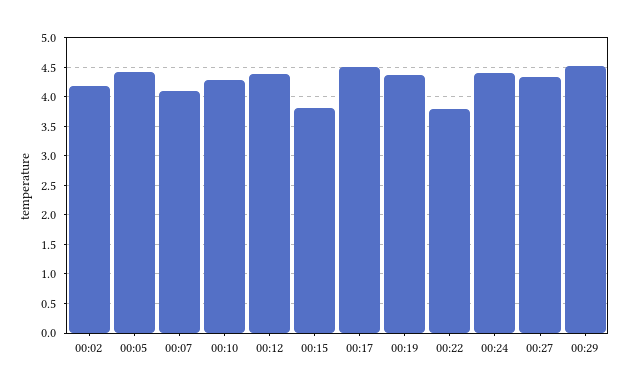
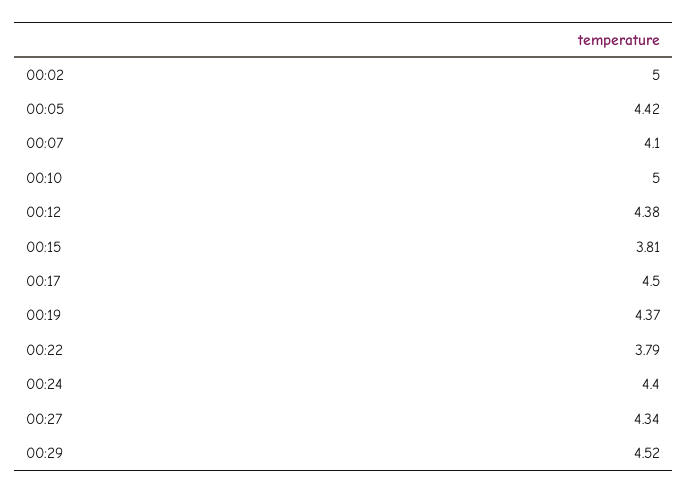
00:02: 4.25 -> 5
00:10: 4.25 -> 5

